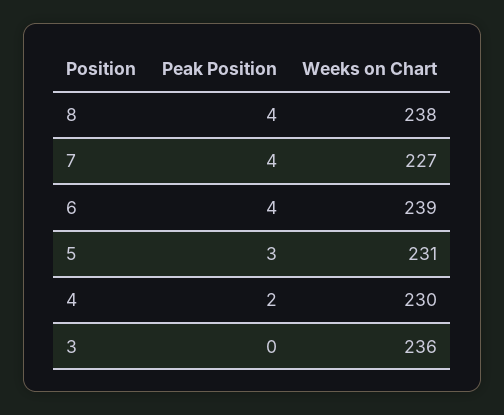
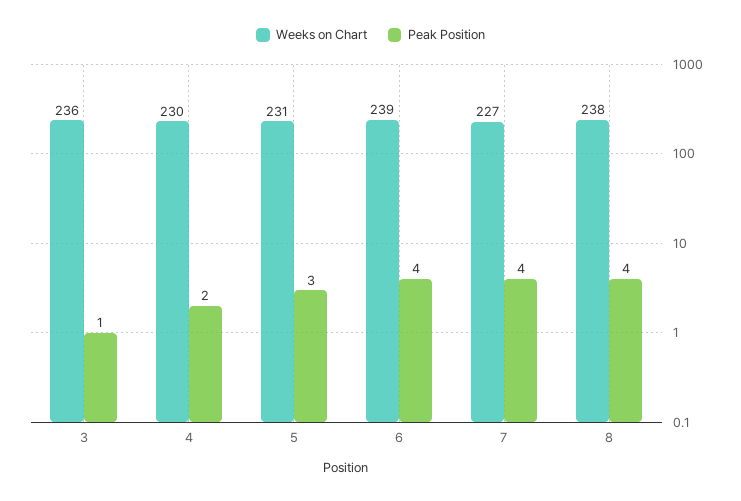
Peak Position, 3: 0 -> 1

